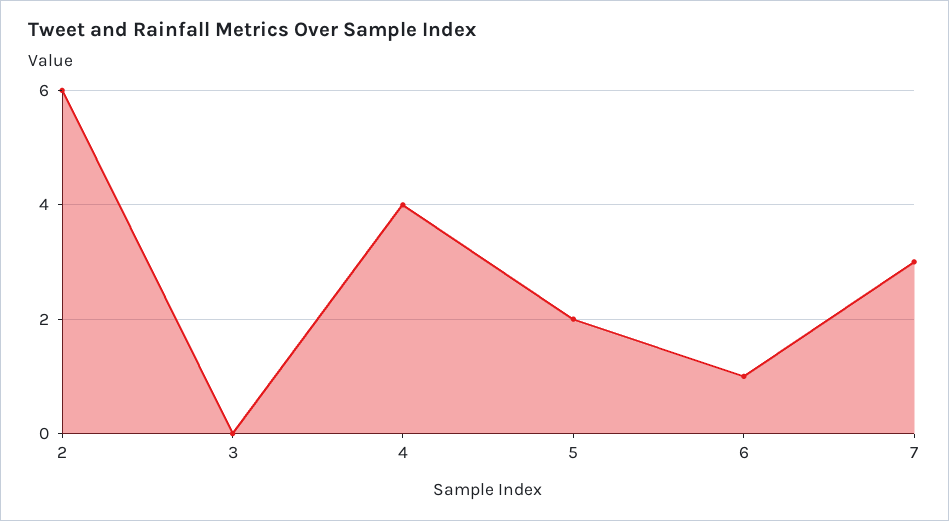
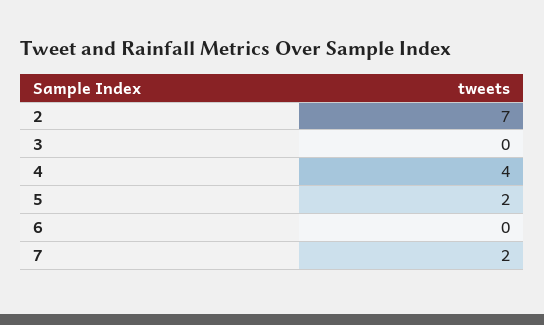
2: 6 -> 7
6: 1 -> 0
7: 3 -> 2

